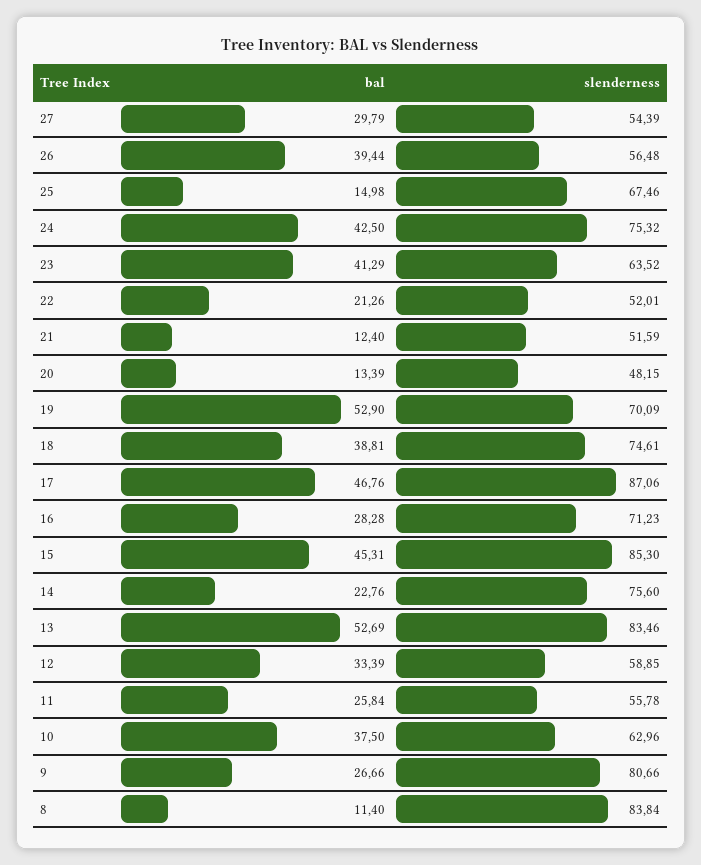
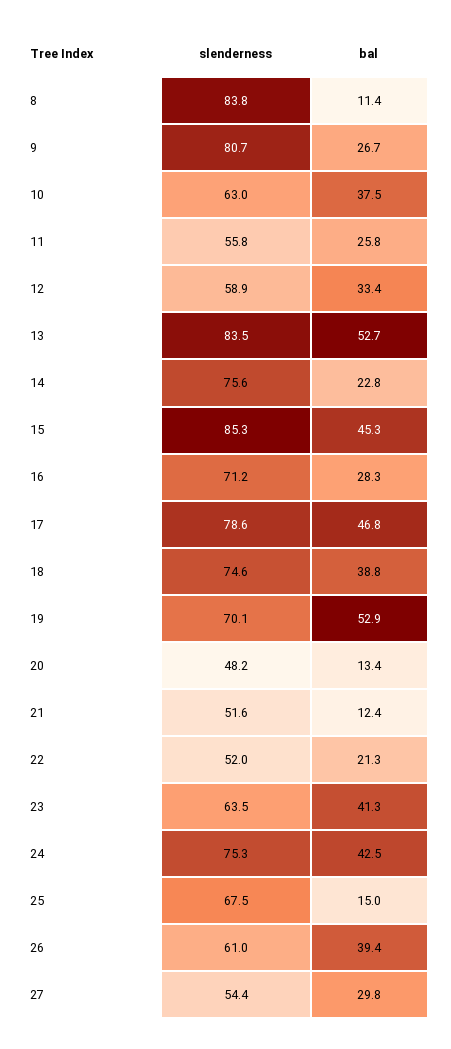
slenderness, 26: 56.48 -> 61
slenderness, 17: 87.06 -> 78.6

